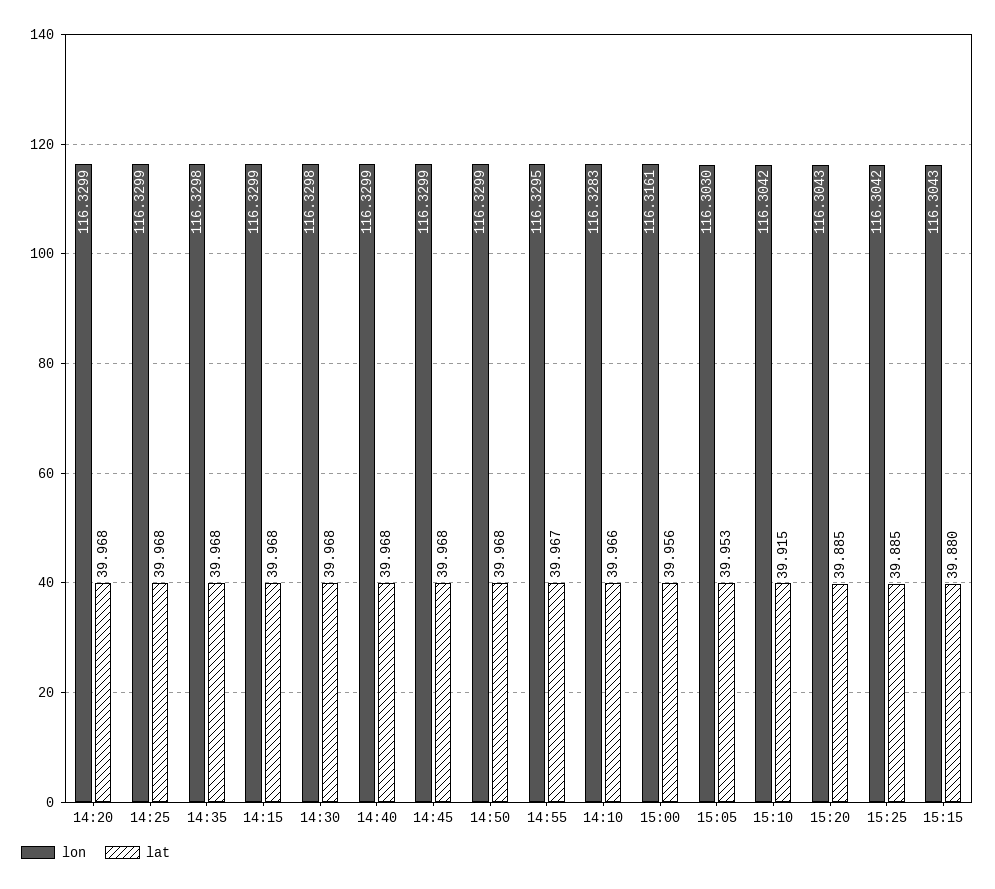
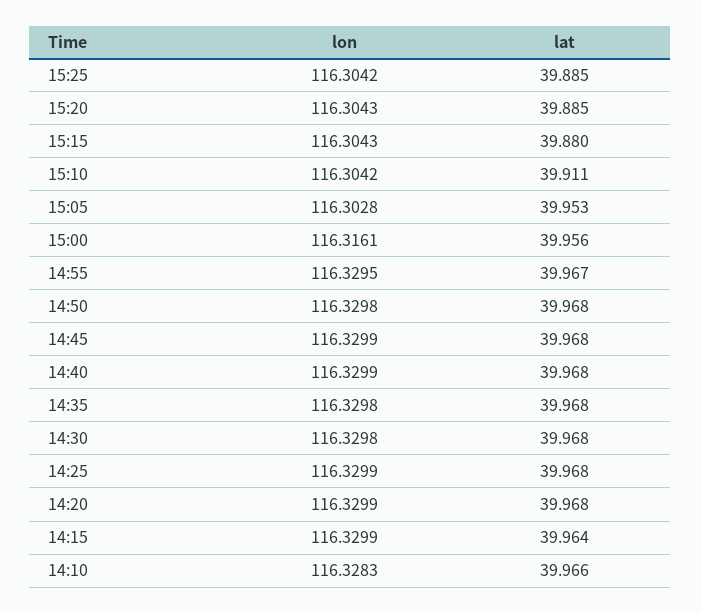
lat, 14:15: 39.968 -> 39.964
lon, 14:50: 116.3299 -> 116.3298
lon, 15:05: 116.303 -> 116.3028
lat, 15:10: 39.915 -> 39.911

